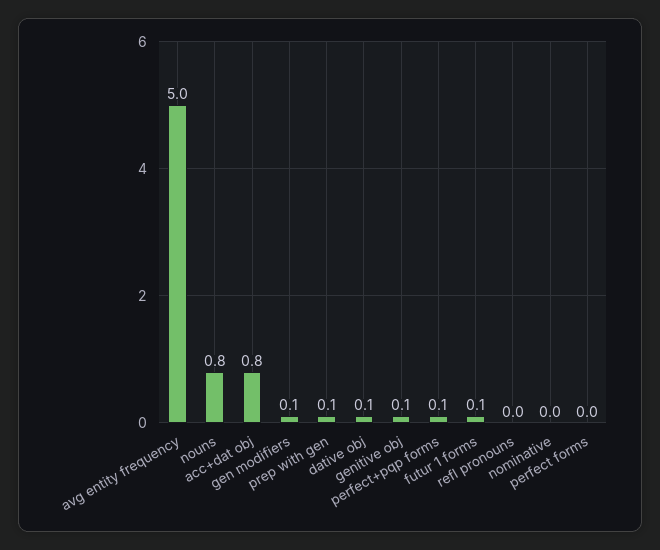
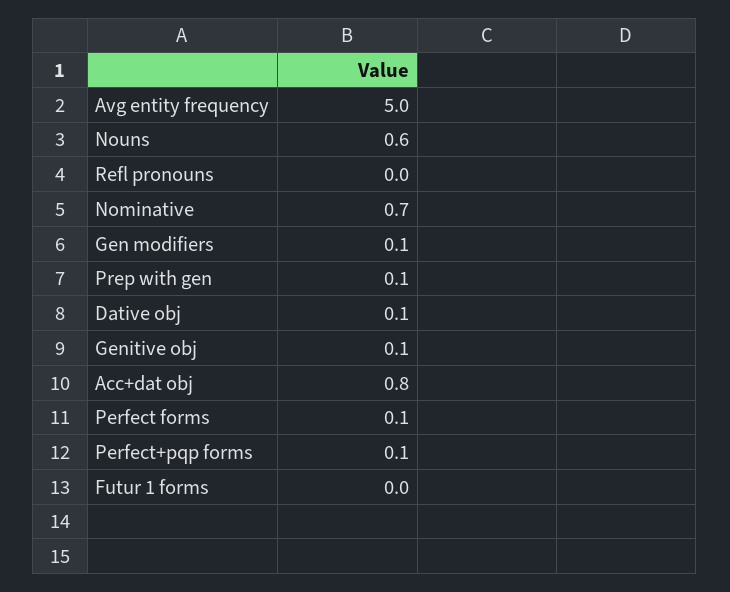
nouns: 0.8 -> 0.6
futur 1 forms: 0.1 -> 0
nominative: 0 -> 0.7
perfect forms: 0 -> 0.1

